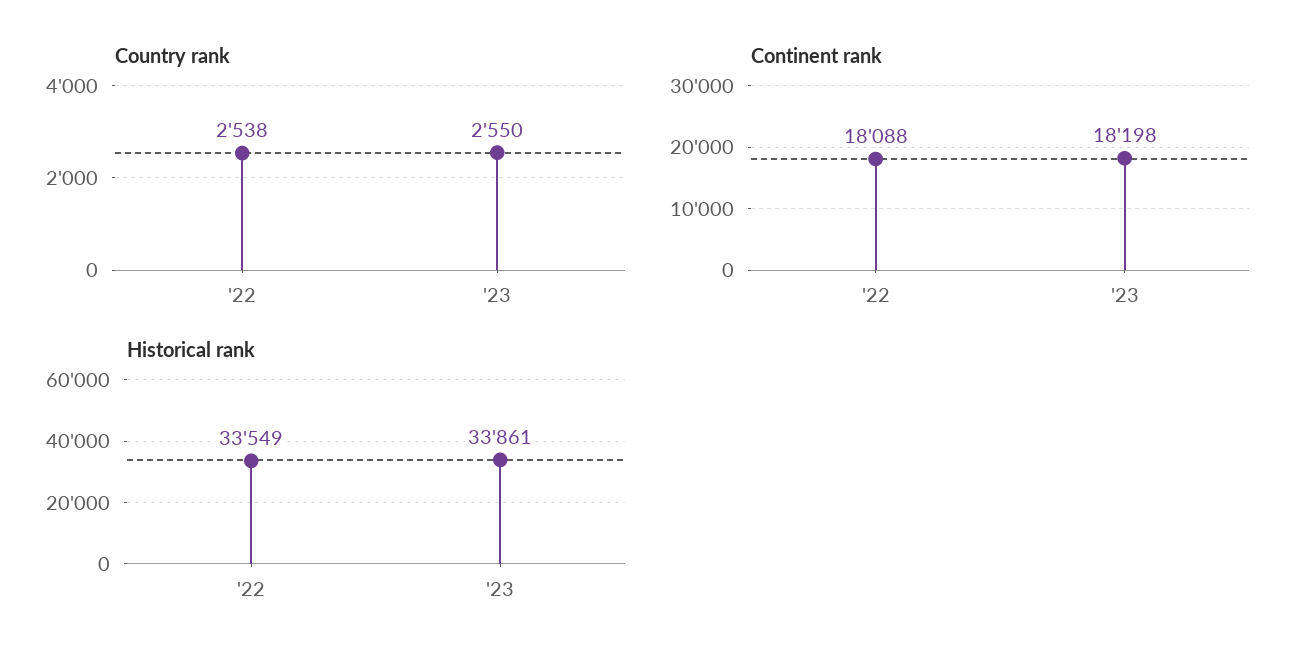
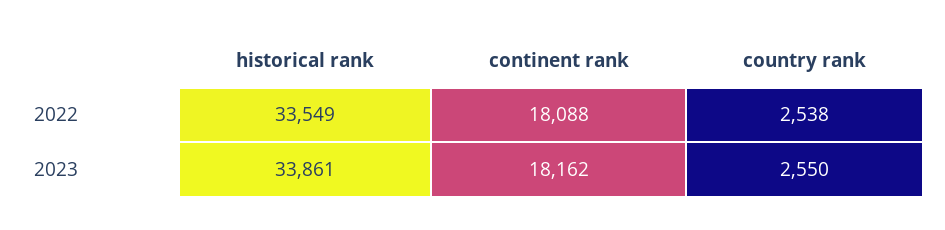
Continent rank, '23: 18198 -> 18162

